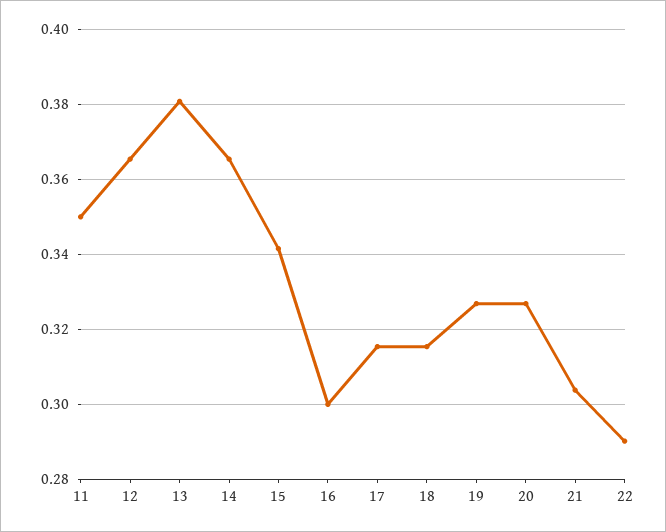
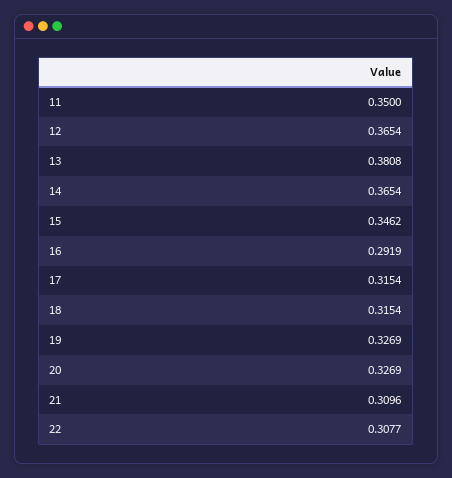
15: 0.342 -> 0.3462
16: 0.3 -> 0.2919
21: 0.304 -> 0.3096
22: 0.29 -> 0.3077

